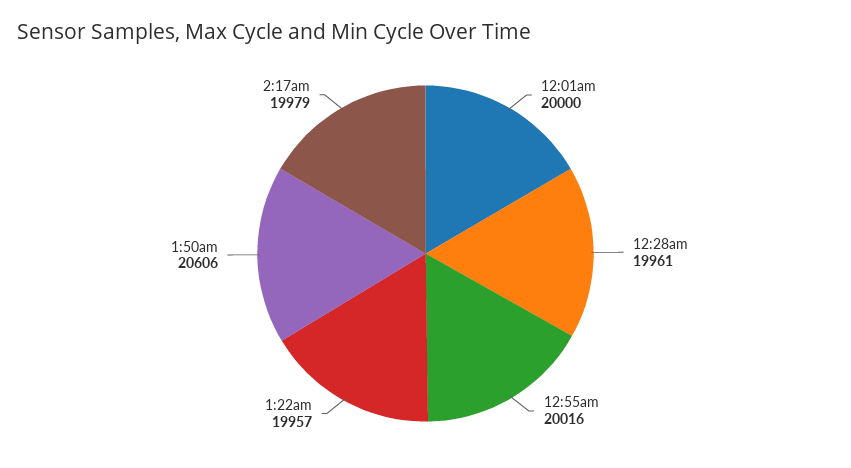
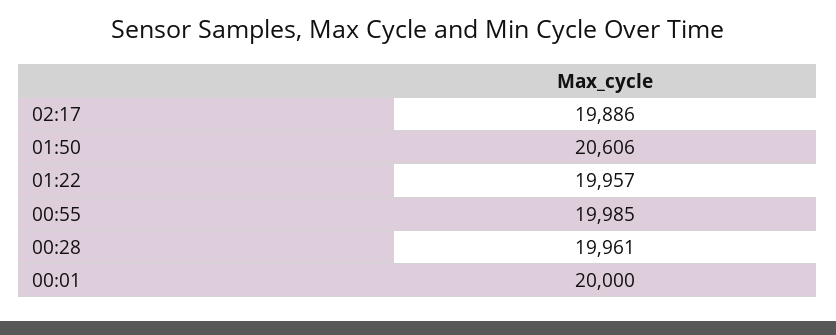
12:55am: 20016 -> 19985
2:17am: 19979 -> 19886

